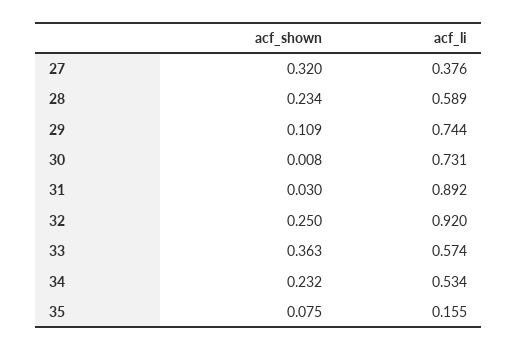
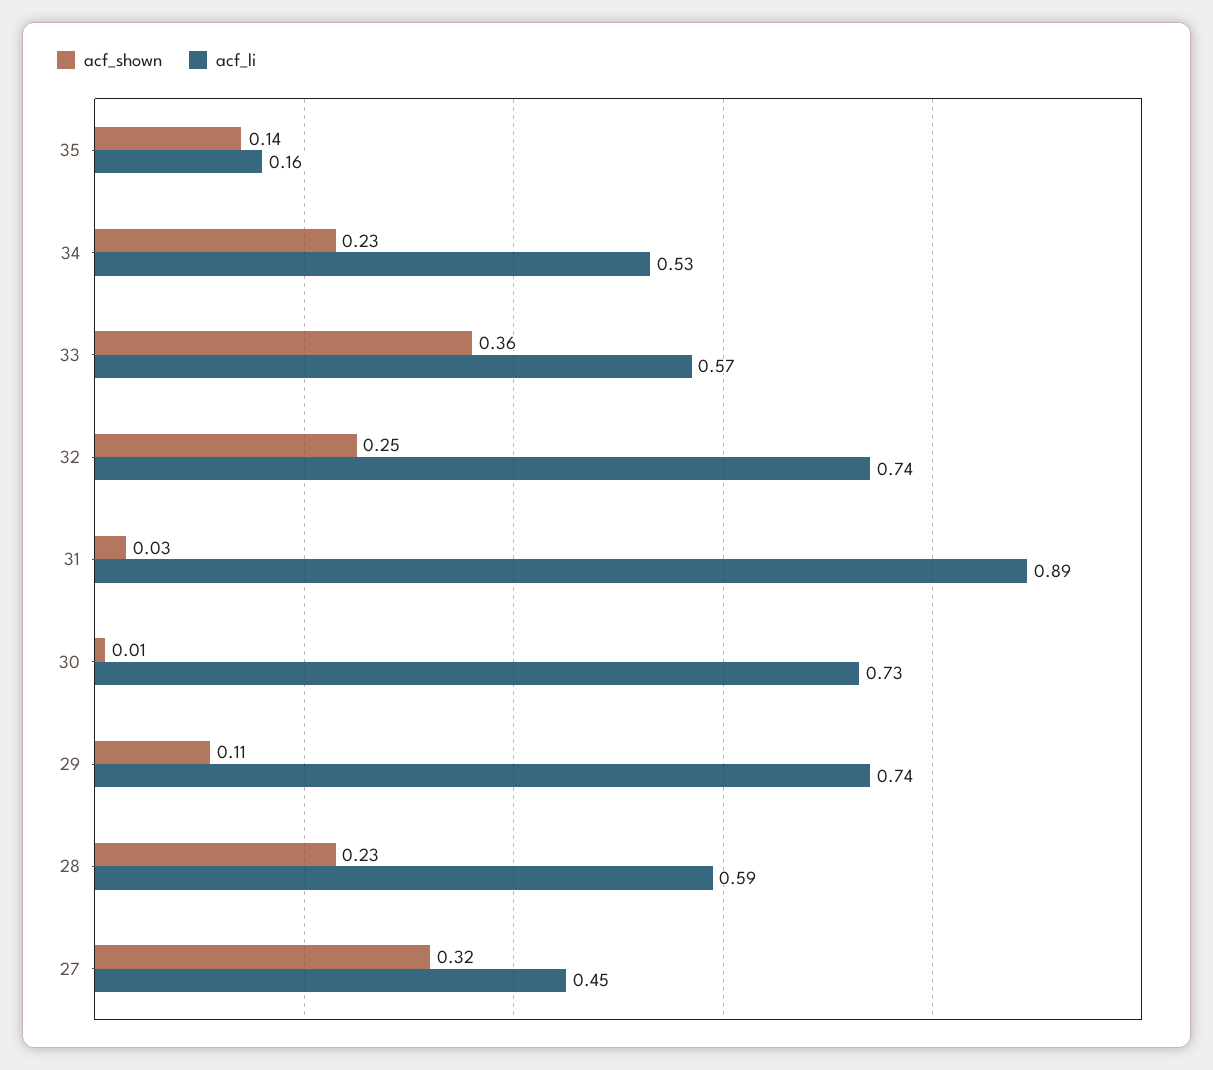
acf_li, 27: 0.376 -> 0.45
acf_li, 32: 0.92 -> 0.74
acf_shown, 35: 0.075 -> 0.14

